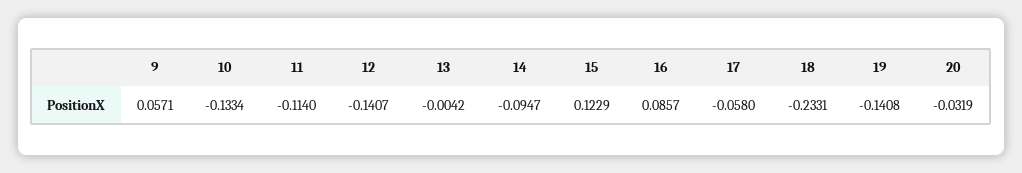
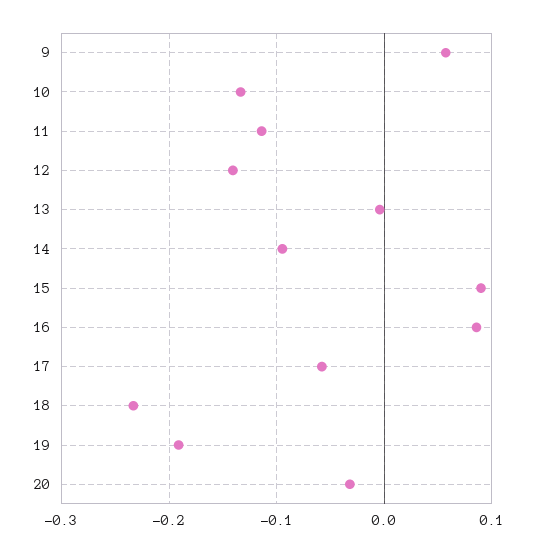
15: 0.1229 -> 0.09
19: -0.1408 -> -0.19

